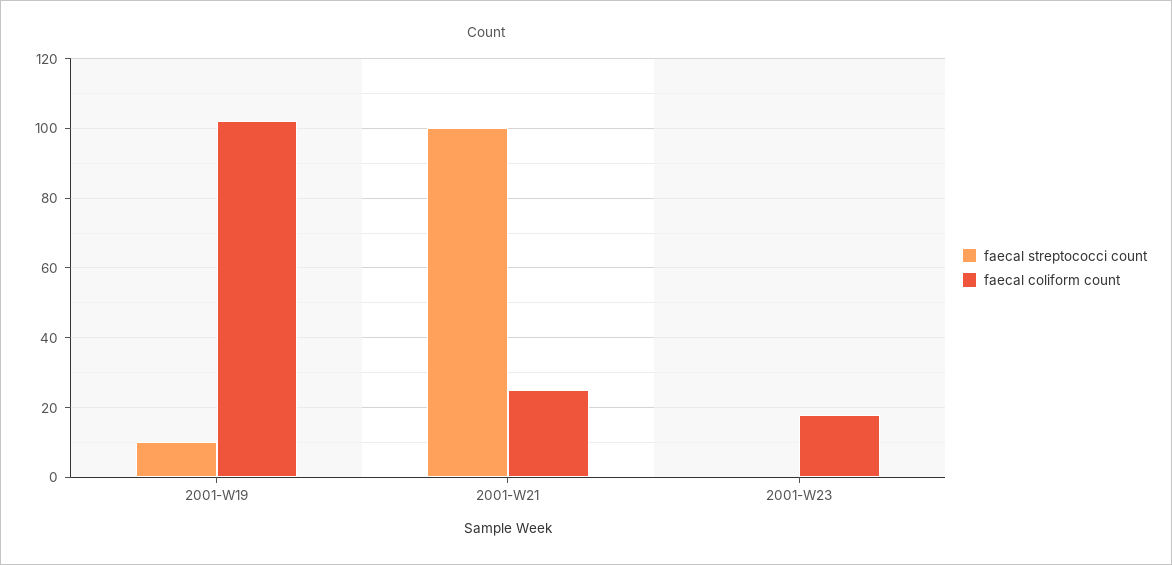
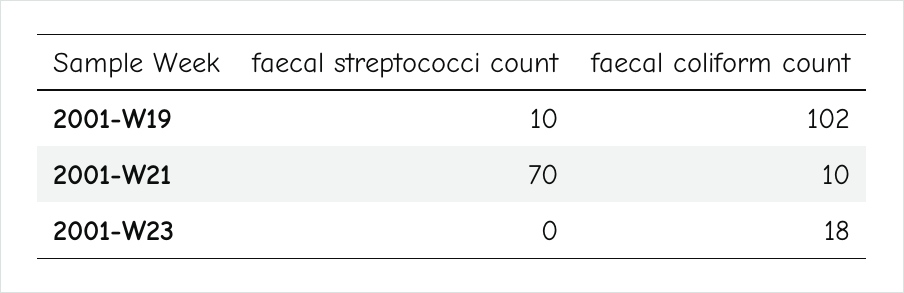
faecal streptococci count, 2001-W21: 100 -> 70
faecal coliform count, 2001-W21: 25 -> 10

